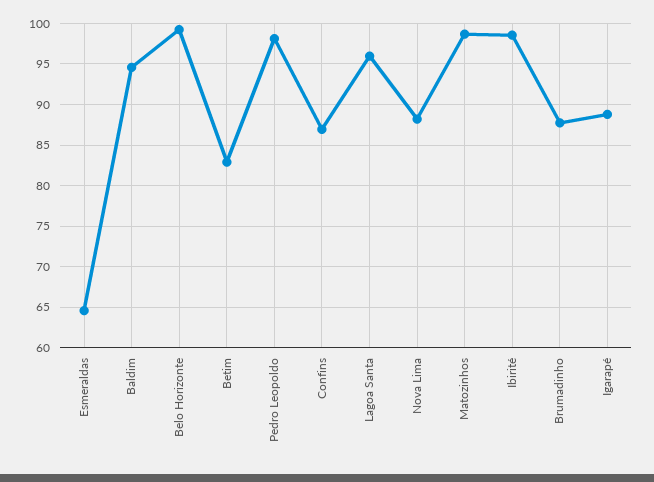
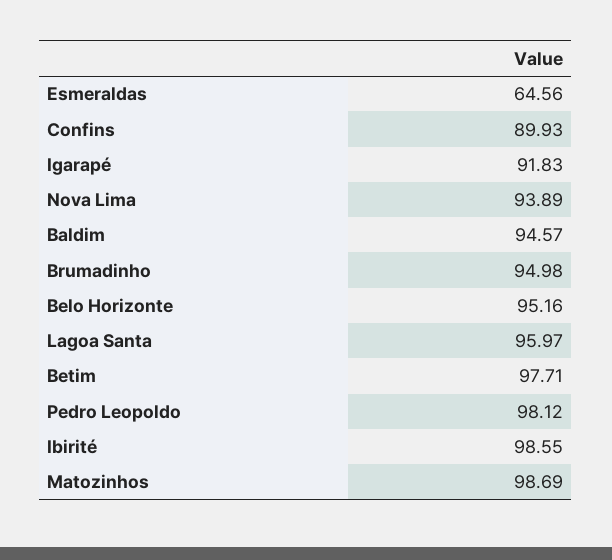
Belo Horizonte: 99 -> 95.16
Betim: 83 -> 97.71
Confins: 87 -> 89.93
Nova Lima: 88 -> 93.89
Brumadinho: 88 -> 94.98
Igarapé: 89 -> 91.83

